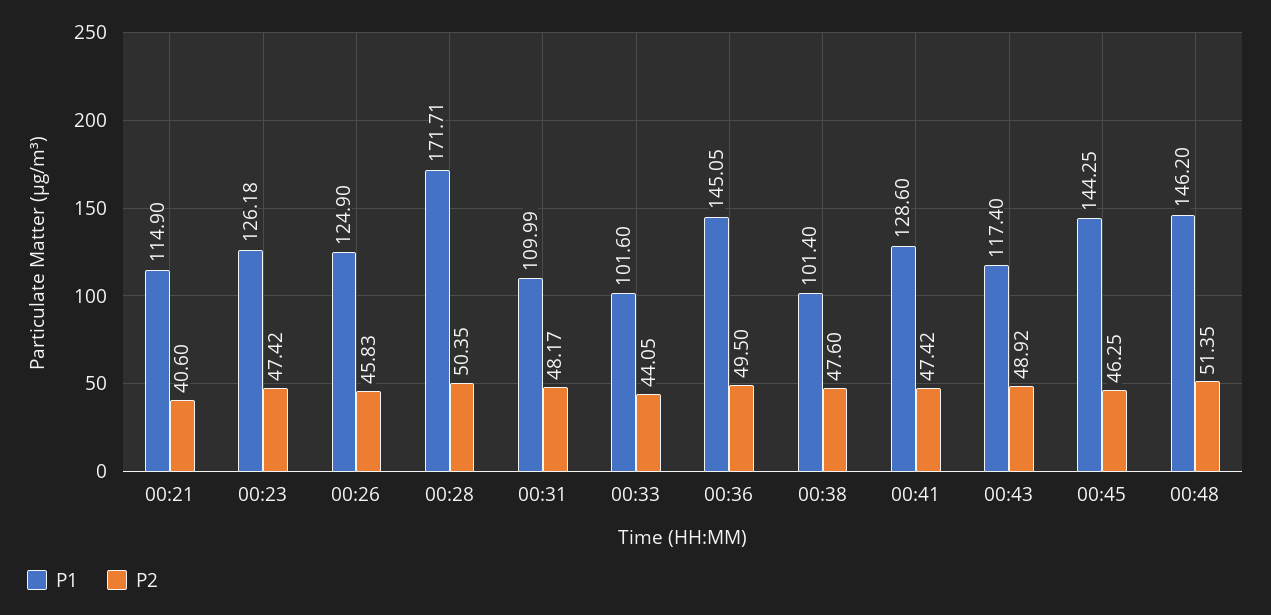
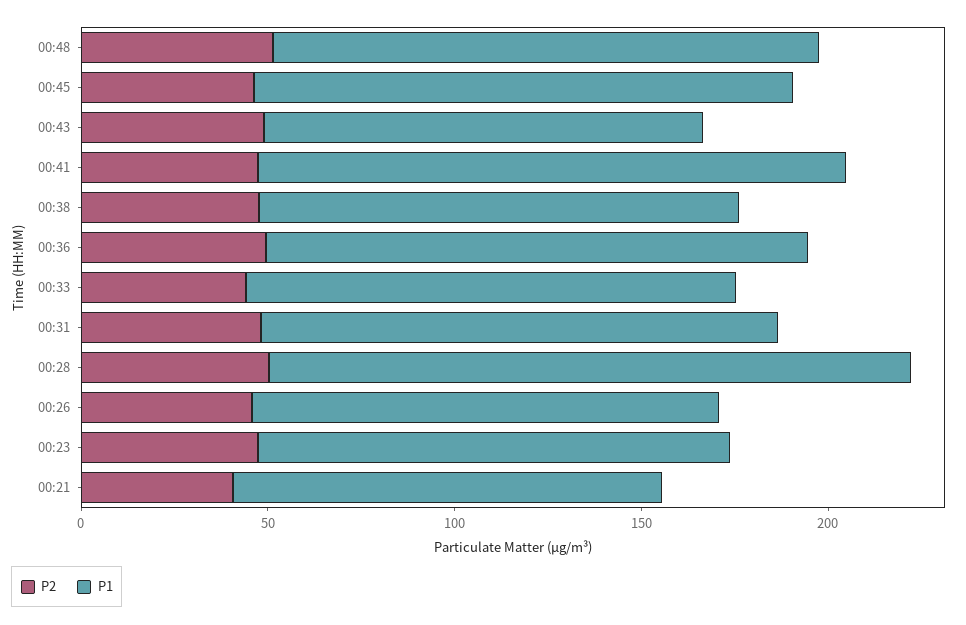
P1, 00:31: 109.99 -> 140
P1, 00:33: 101.6 -> 130
P1, 00:38: 101.4 -> 130
P1, 00:41: 128.6 -> 160

